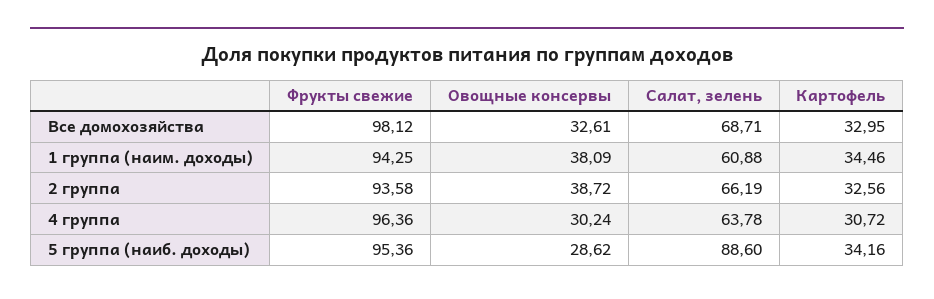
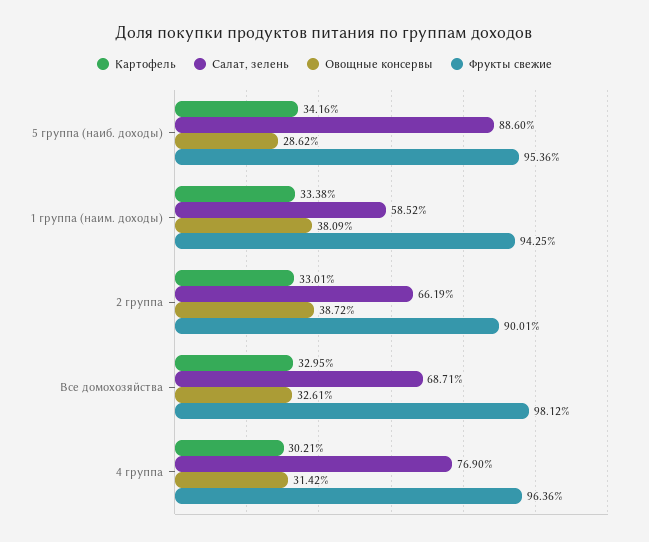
Салат, зелень, 1 группа (наим. доходы): 60.88 -> 58.52
Картофель, 1 группа (наим. доходы): 34.46 -> 33.38
Фрукты свежие, 2 группа: 93.58 -> 90.01
Картофель, 2 группа: 32.56 -> 33.01
Овощные консервы, 4 группа: 30.24 -> 31.42
Салат, зелень, 4 группа: 63.78 -> 76.9
Картофель, 4 группа: 30.72 -> 30.21

